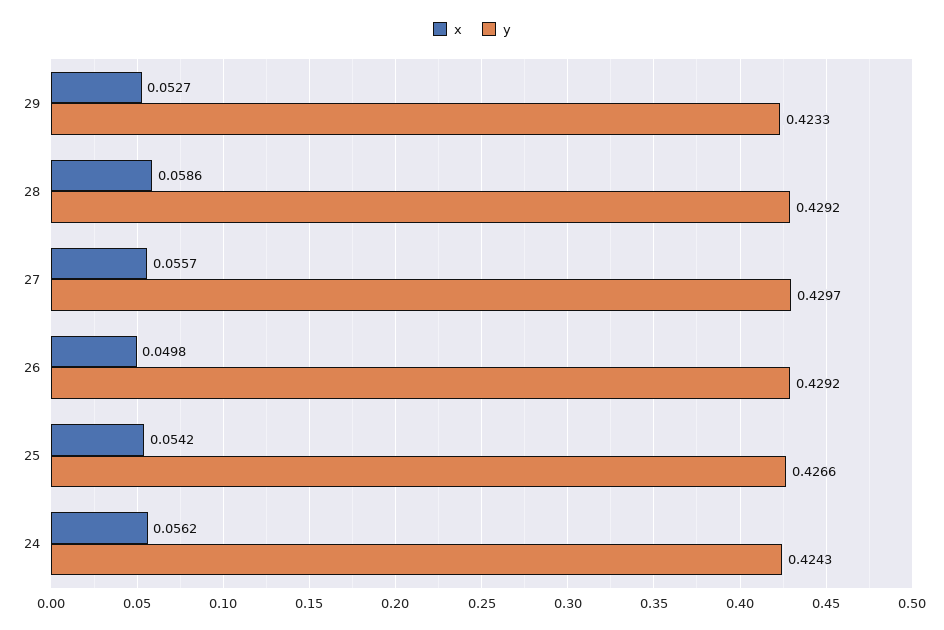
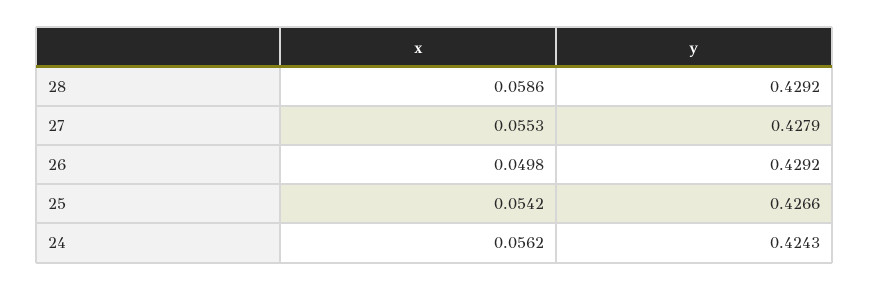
x, 29: 0.0527 -> none
y, 29: 0.4233 -> none
x, 27: 0.0557 -> 0.0553
y, 27: 0.4297 -> 0.4279

